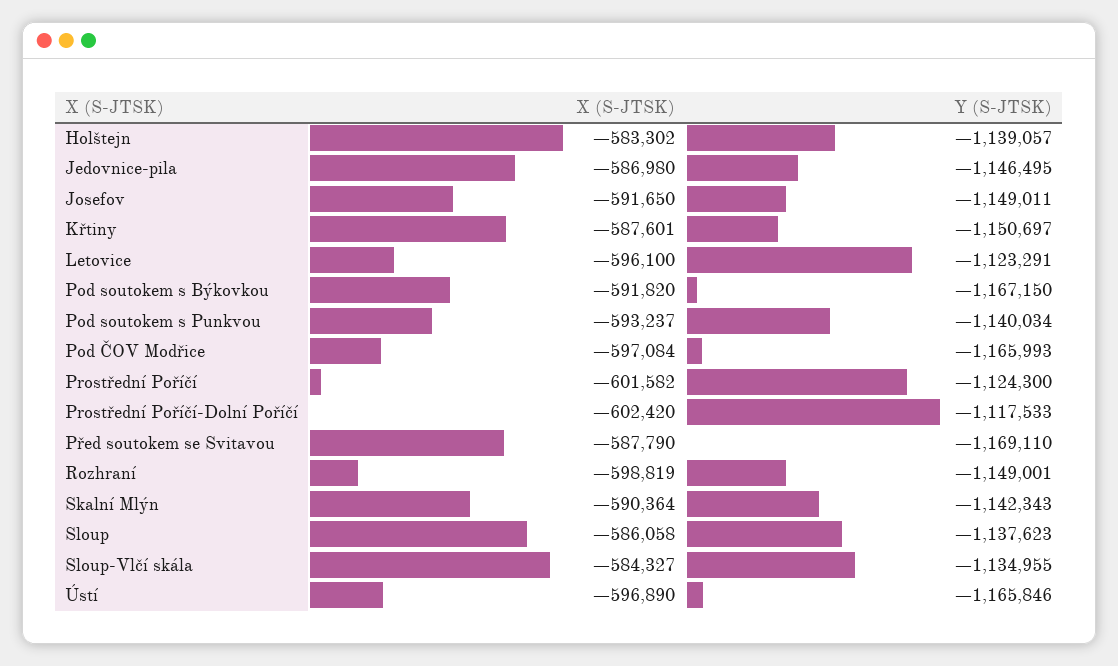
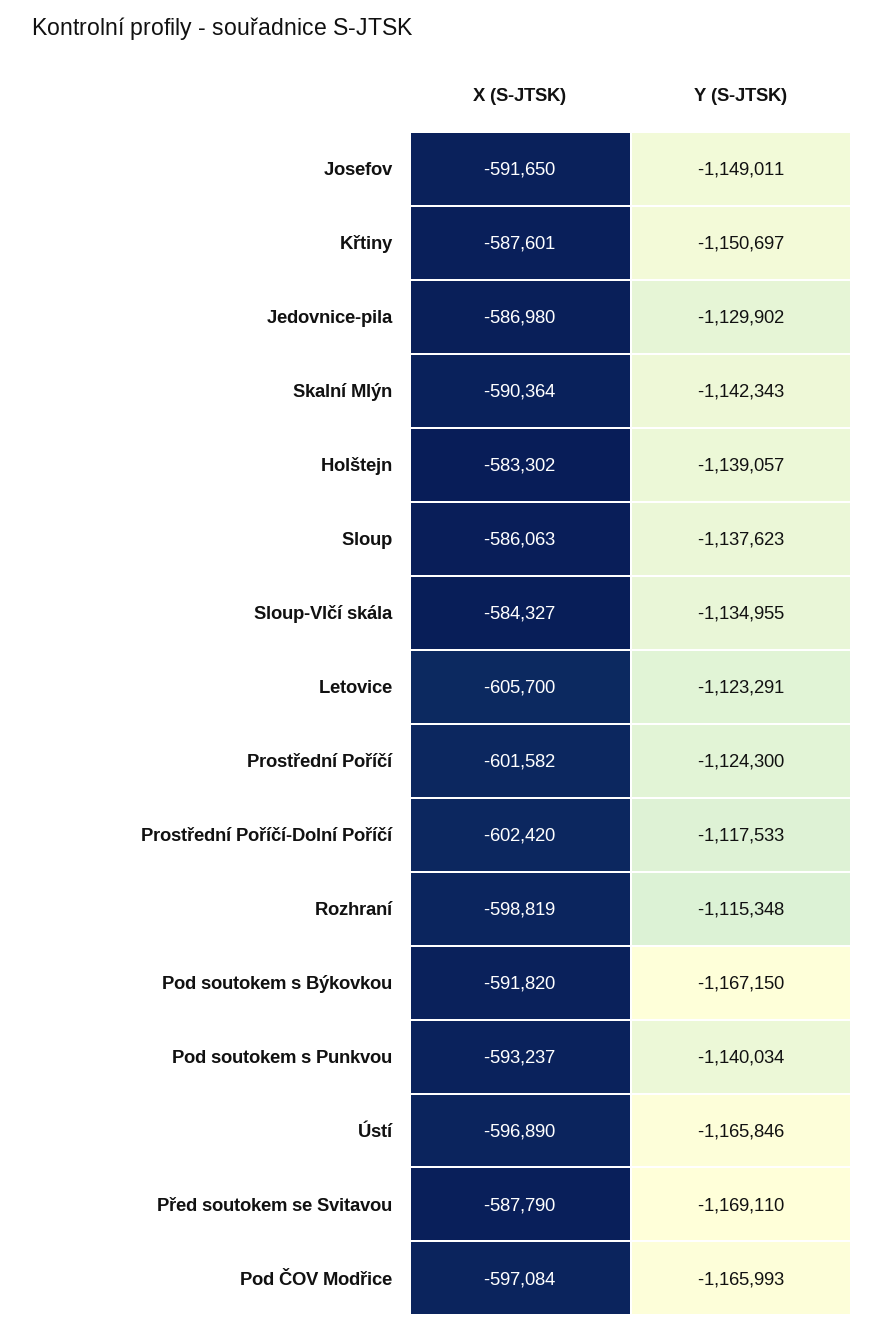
Y (S-JTSK), Jedovnice-pila: -1146495 -> -1129902
X (S-JTSK), Letovice: -596100 -> -605700
Y (S-JTSK), Rozhraní: -1149001 -> -1115348
X (S-JTSK), Sloup: -586058 -> -586063

